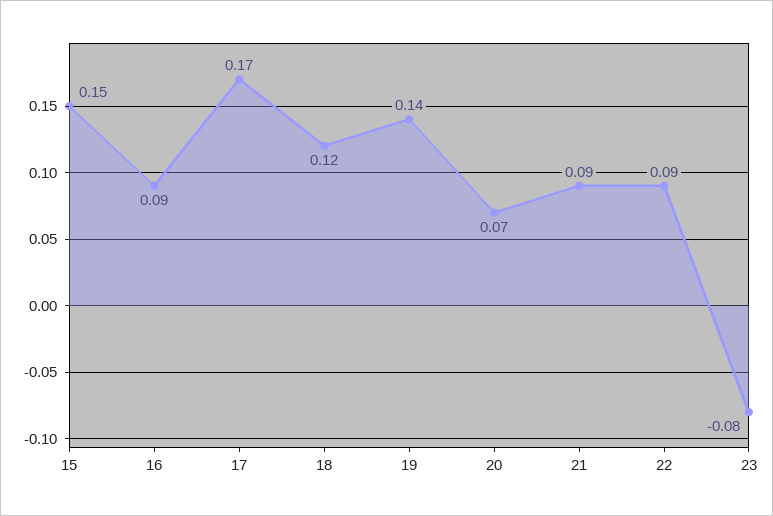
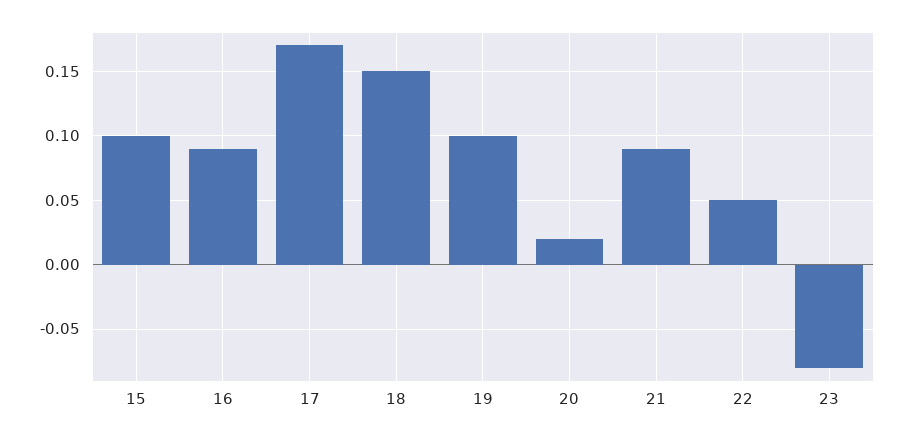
15: 0.15 -> 0.1
18: 0.12 -> 0.15
19: 0.14 -> 0.1
20: 0.07 -> 0.02
22: 0.09 -> 0.05

